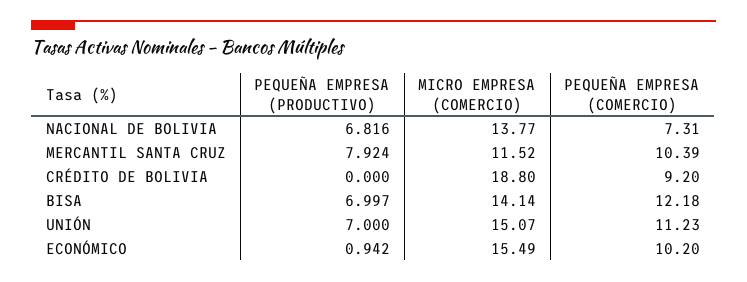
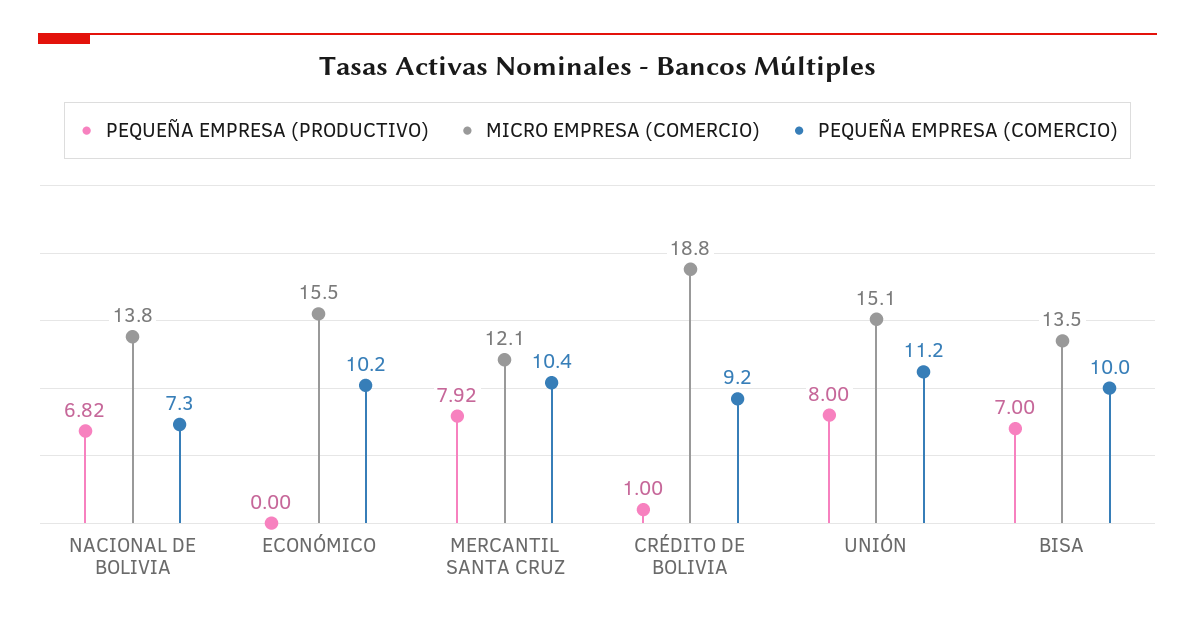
MICRO EMPRESA (COMERCIO), MERCANTIL SANTA CRUZ: 11.52 -> 12.1
PEQUEÑA EMPRESA (PRODUCTIVO), CRÉDITO DE BOLIVIA: 0 -> 1
MICRO EMPRESA (COMERCIO), BISA: 14.14 -> 13.5
PEQUEÑA EMPRESA (COMERCIO), BISA: 12.18 -> 10
PEQUEÑA EMPRESA (PRODUCTIVO), UNIÓN: 7 -> 8
PEQUEÑA EMPRESA (PRODUCTIVO), ECONÓMICO: 0.942 -> 0

